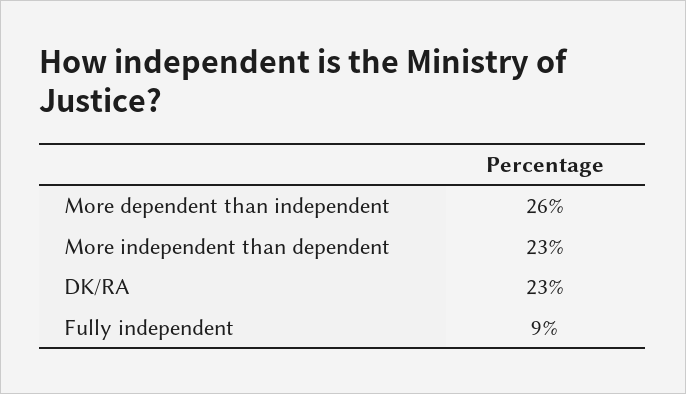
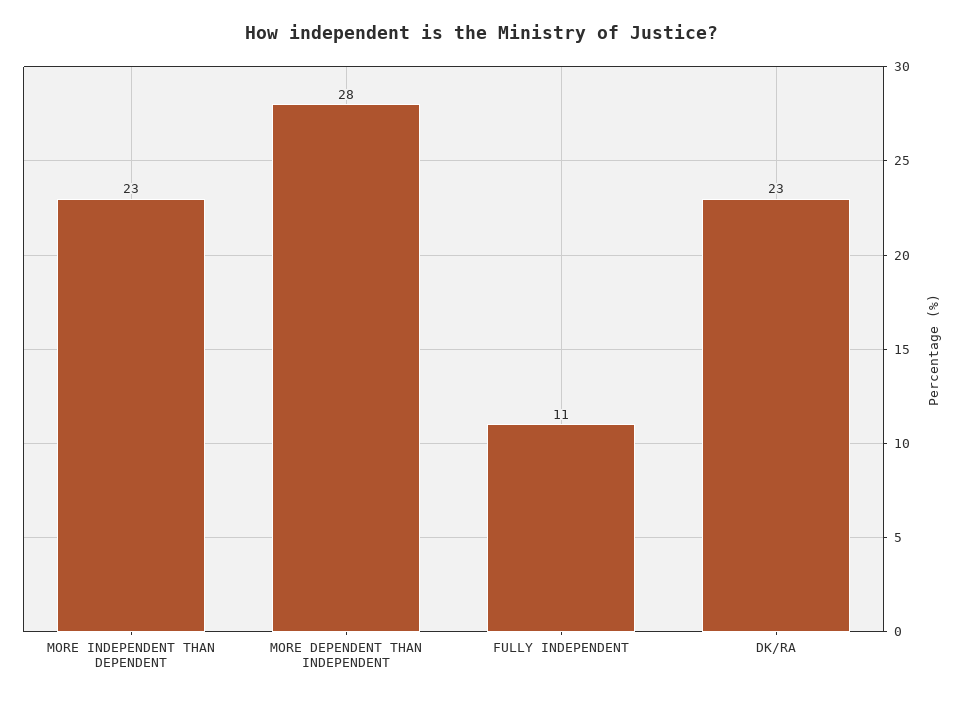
More dependent than independent: 26 -> 28
Fully independent: 9 -> 11

